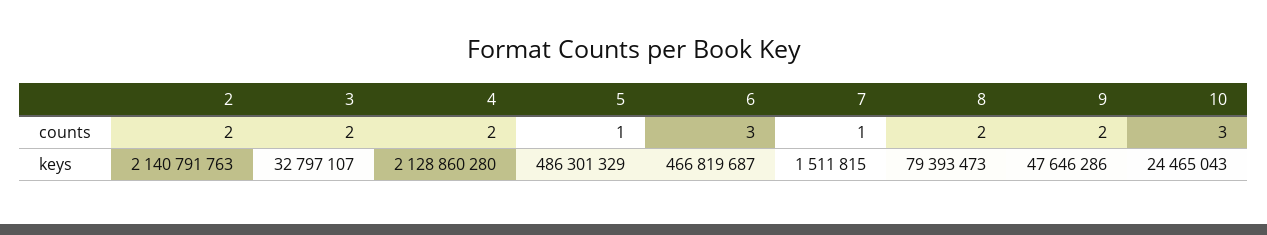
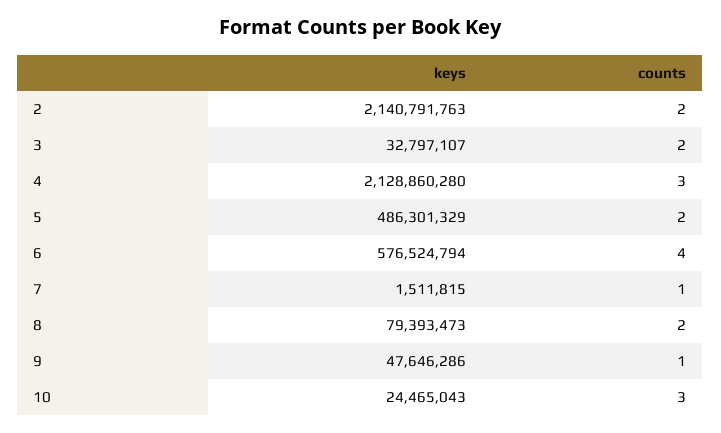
4, counts: 2 -> 3
5, counts: 1 -> 2
6, counts: 3 -> 4
9, counts: 2 -> 1
6, keys: 466819687 -> 576524794

